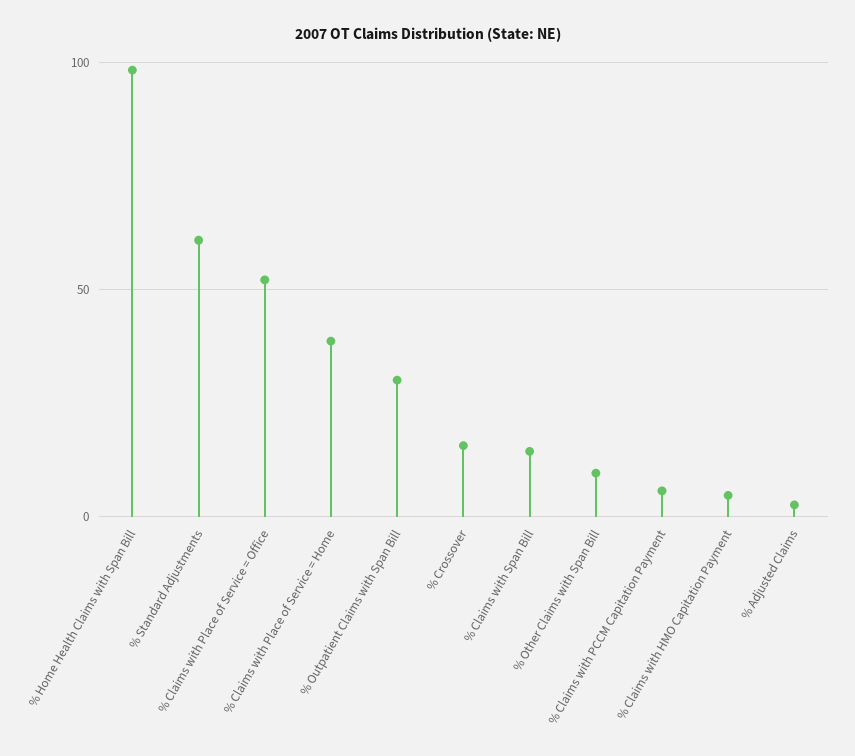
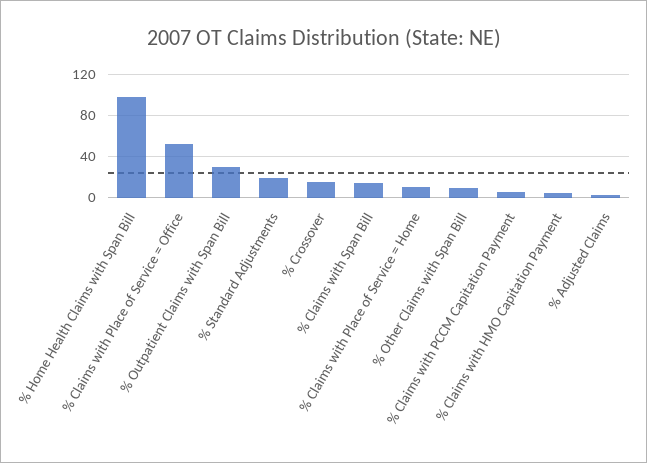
% Standard Adjustments: 60 -> 20
% Claims with Place of Service = Home: 40 -> 10

